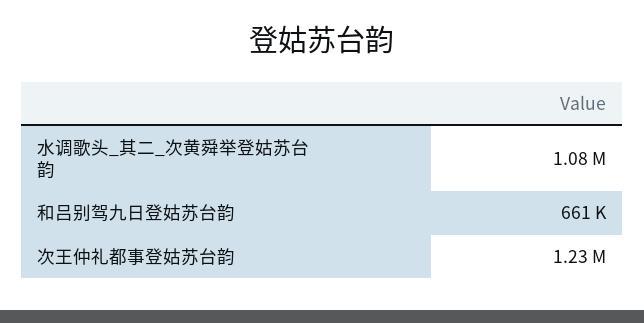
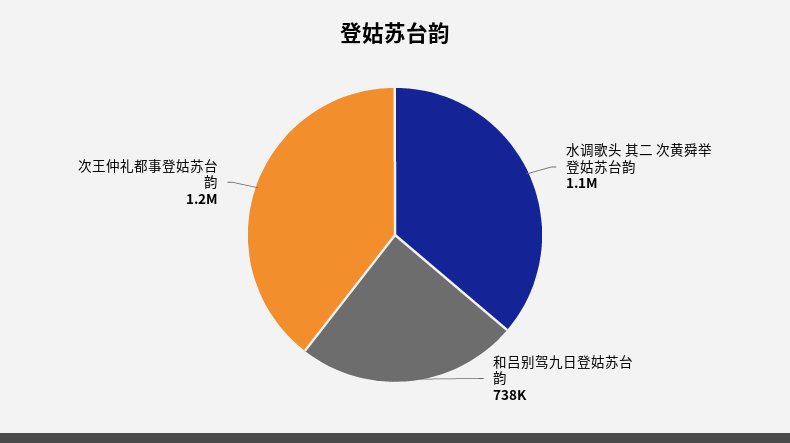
和吕别驾九日登姑苏台韵: 661000 -> 738000

